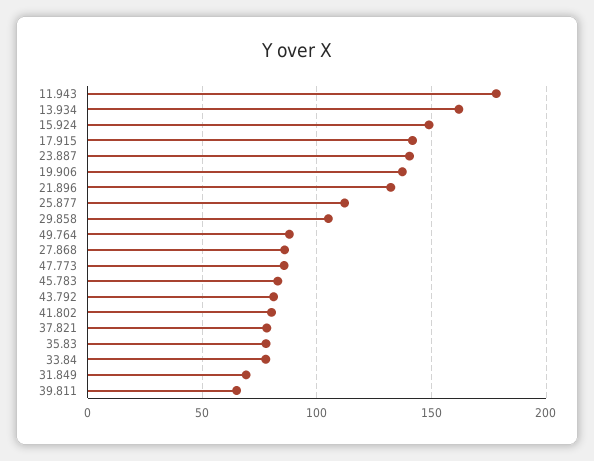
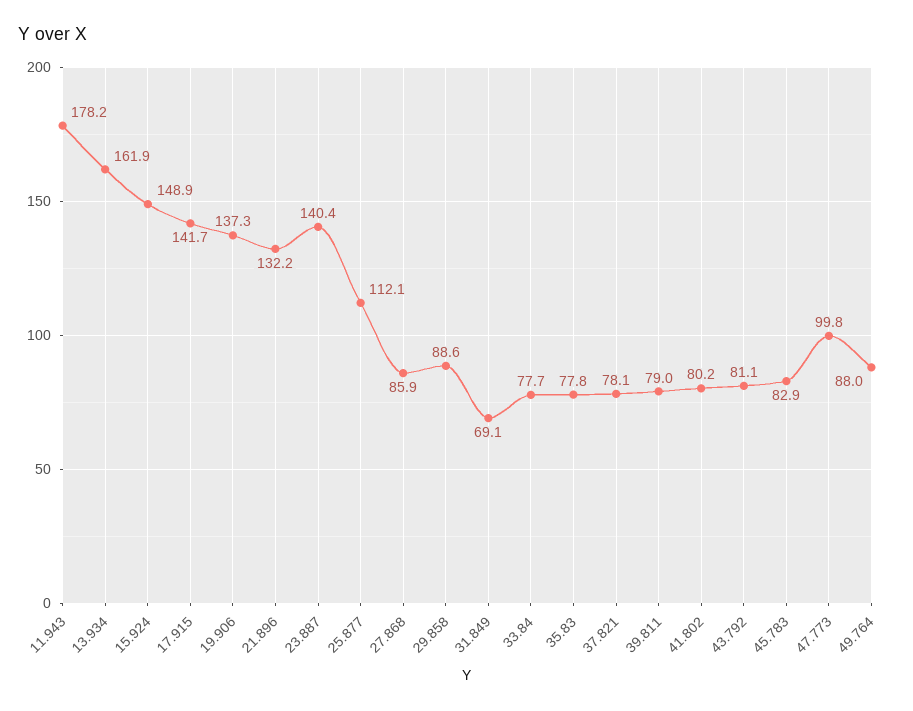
29.858: 105 -> 88.6
47.773: 85 -> 99.8
39.811: 65 -> 79

